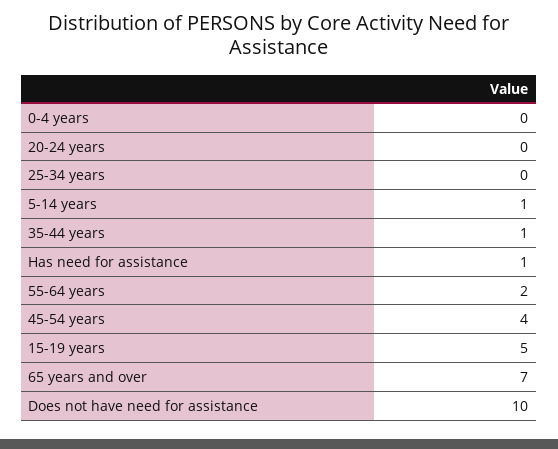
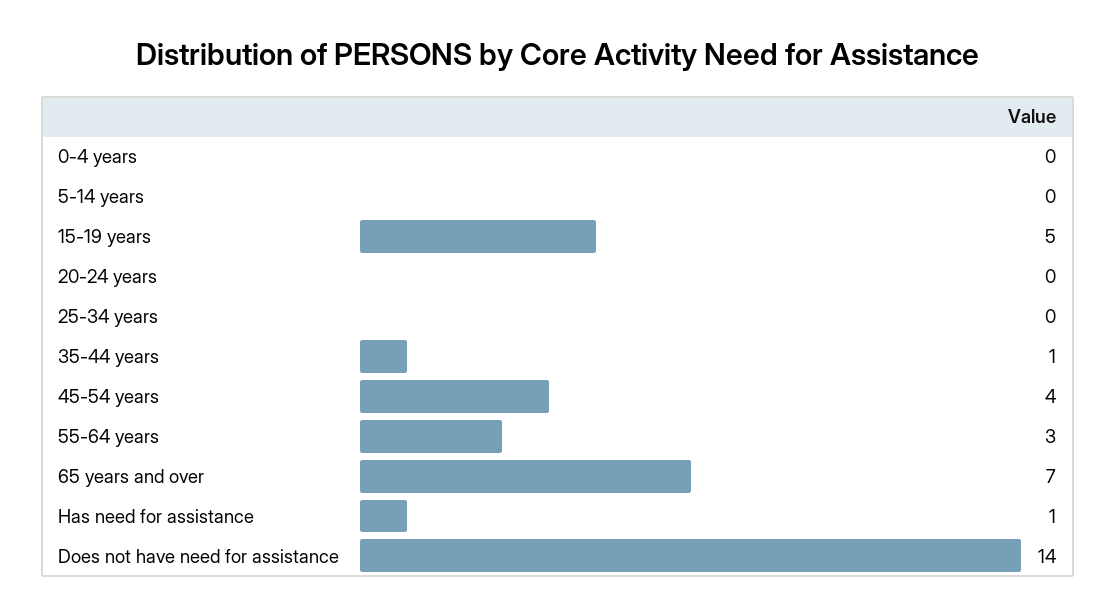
5-14 years: 1 -> 0
55-64 years: 2 -> 3
Does not have need for assistance: 10 -> 14

